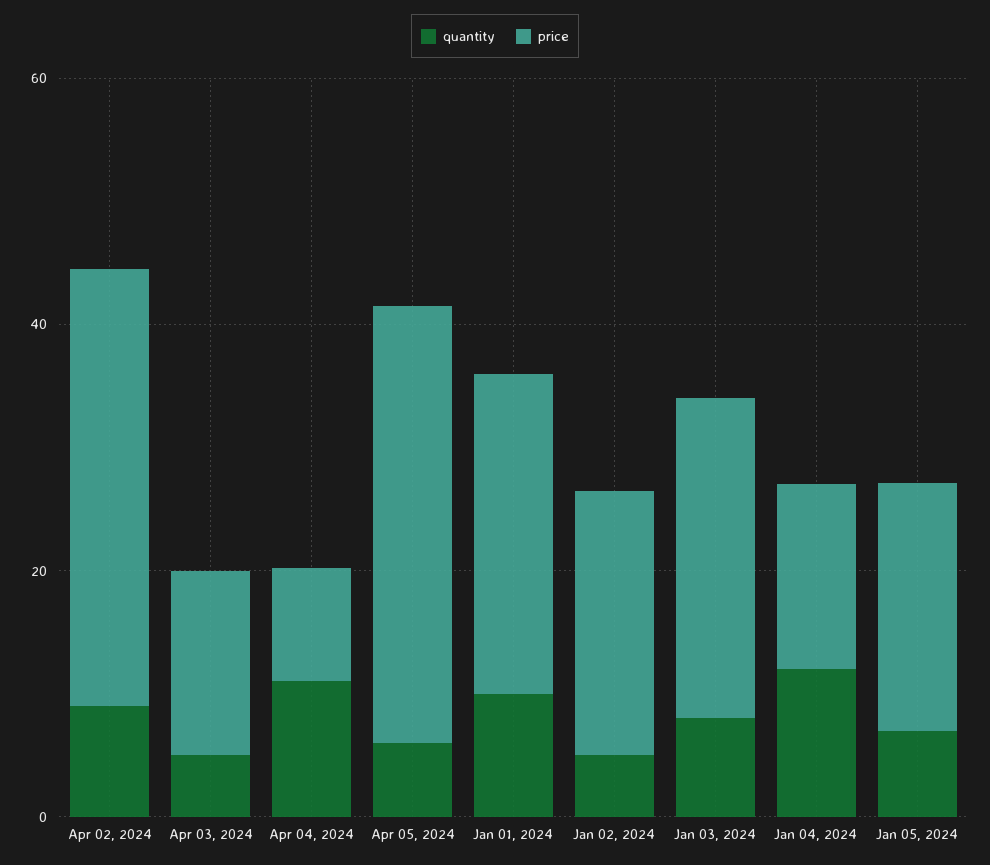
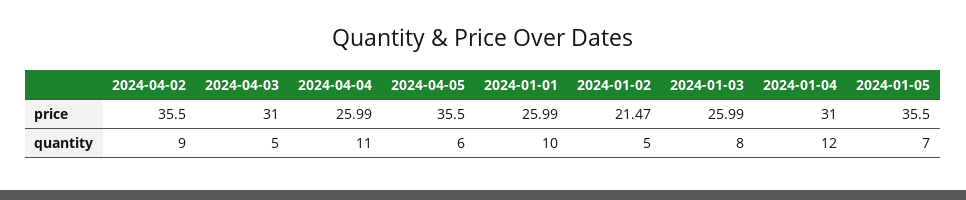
price, Apr 03, 2024: 15 -> 31
price, Apr 04, 2024: 10 -> 25.99
price, Jan 04, 2024: 15 -> 31
price, Jan 05, 2024: 20 -> 35.5

